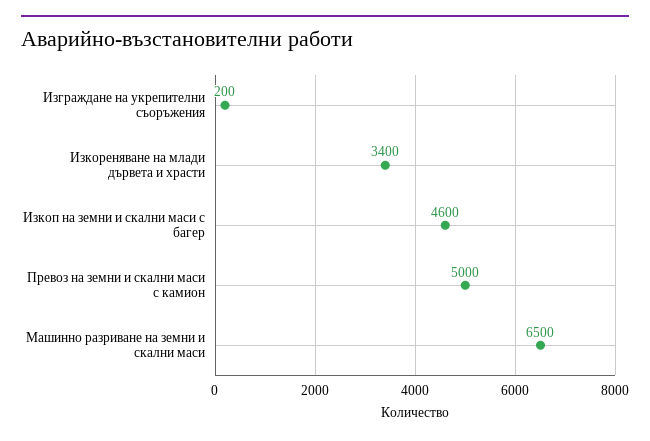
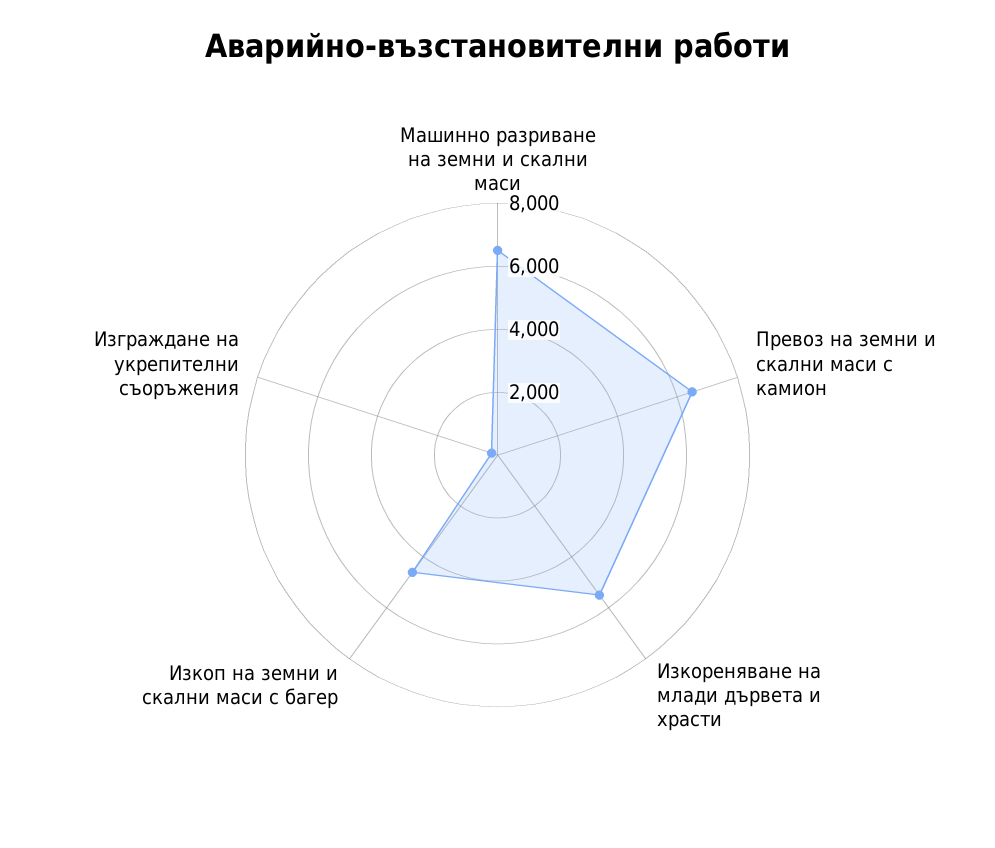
Изкореняване на млади дървета и храсти: 3400 -> 5500
Превоз на земни и скални маси с камион: 5000 -> 6500

